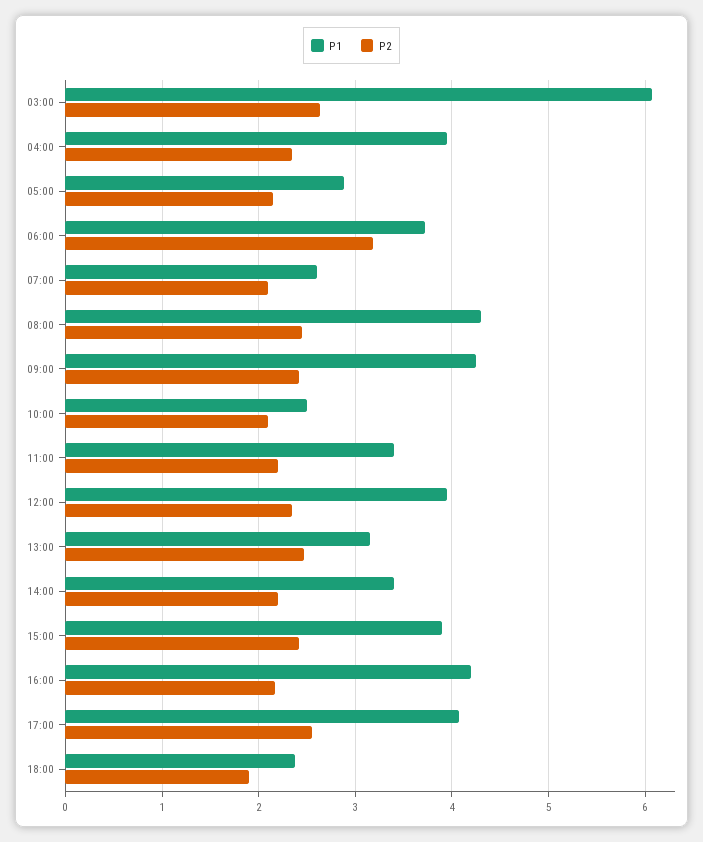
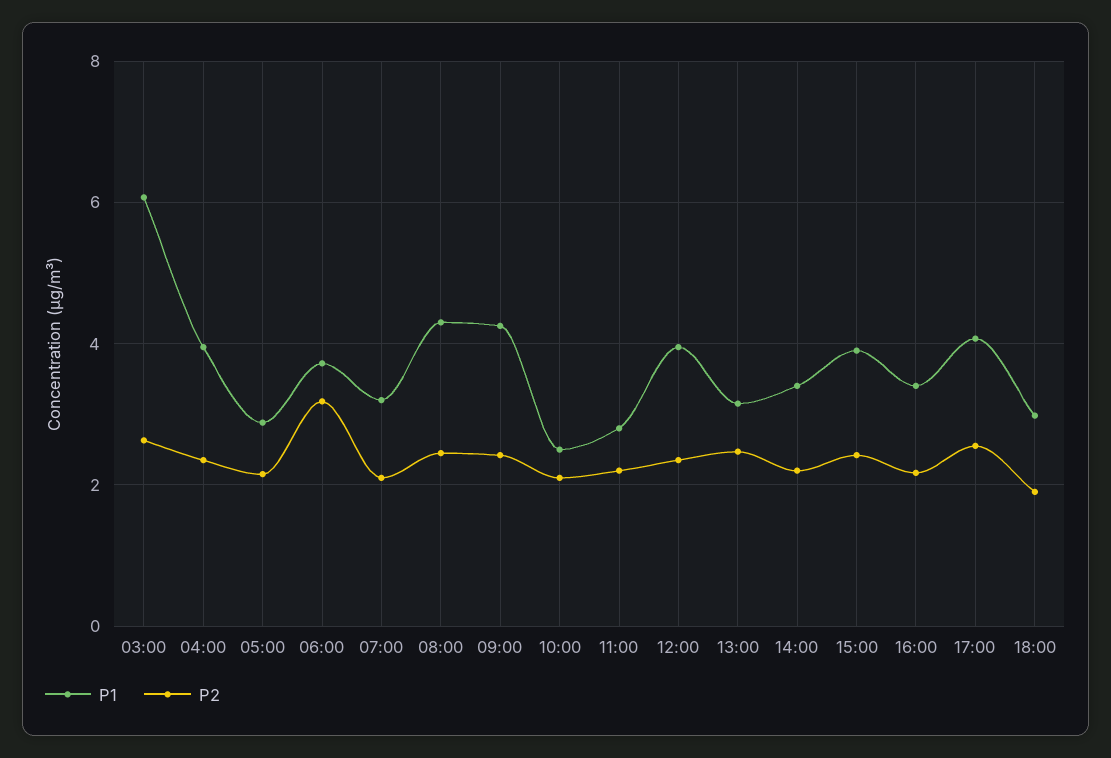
P1, 07:00: 2.6 -> 3.2
P1, 11:00: 3.4 -> 2.8
P1, 16:00: 4.2 -> 3.4
P1, 18:00: 2.4 -> 3

